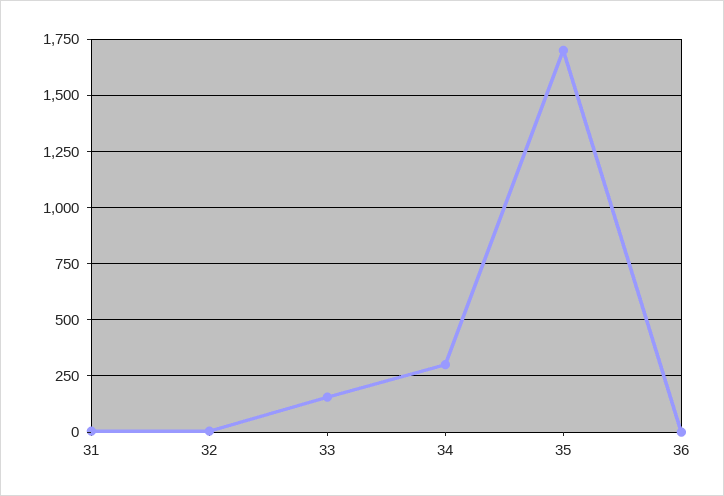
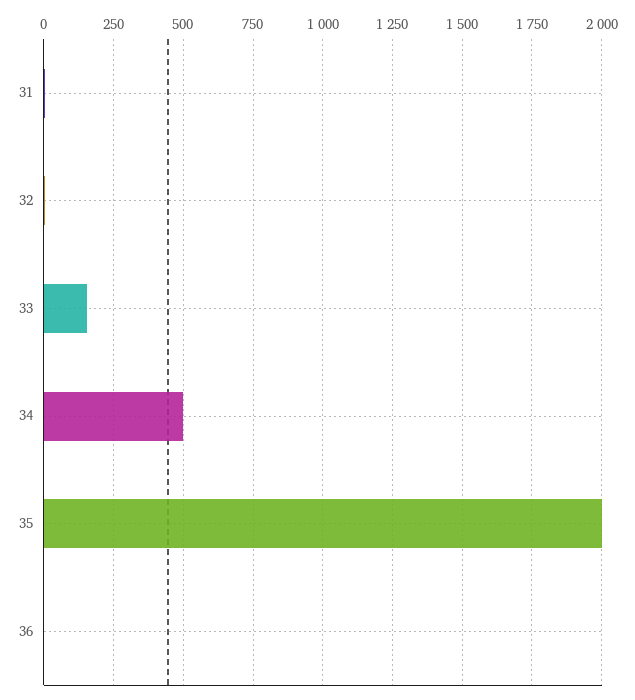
34: 300 -> 500
35: 1700 -> 2000

